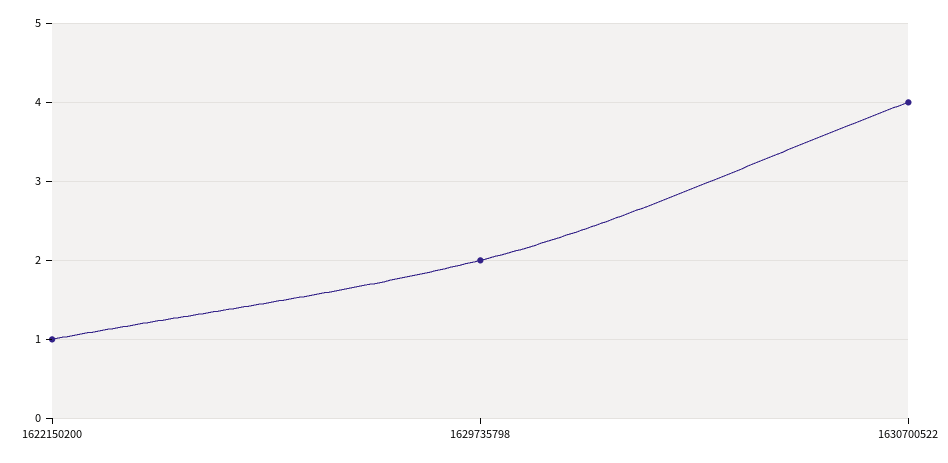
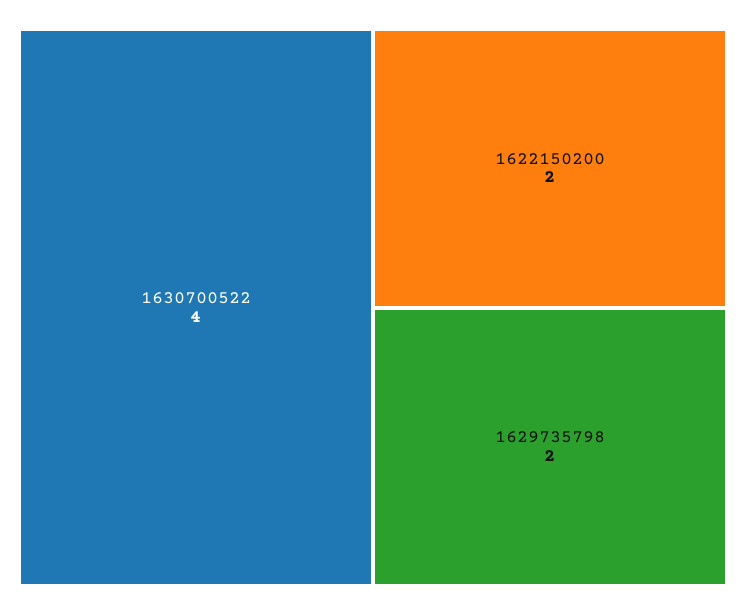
1622150200: 1 -> 2

